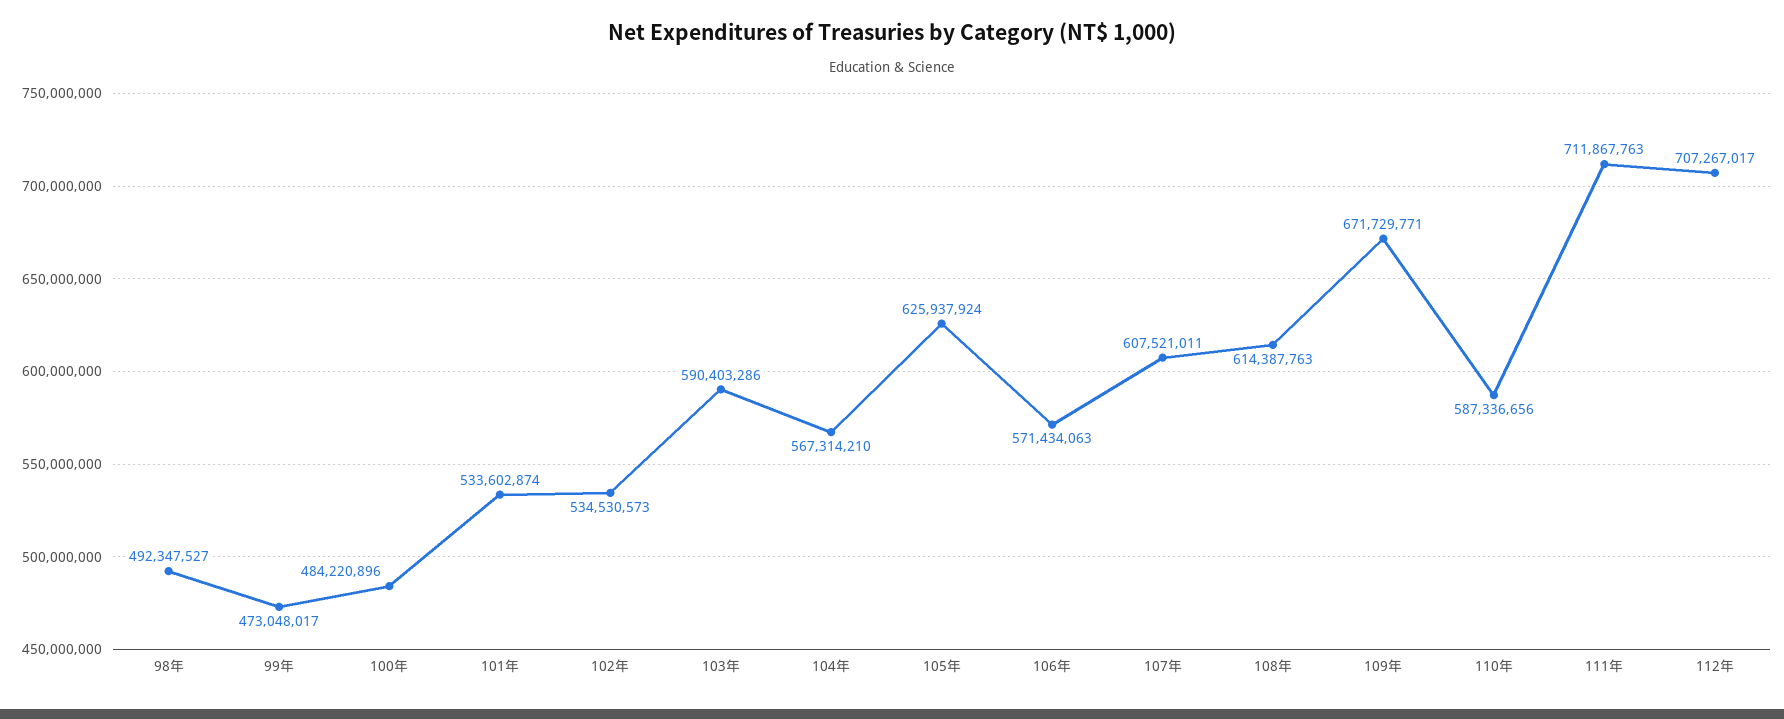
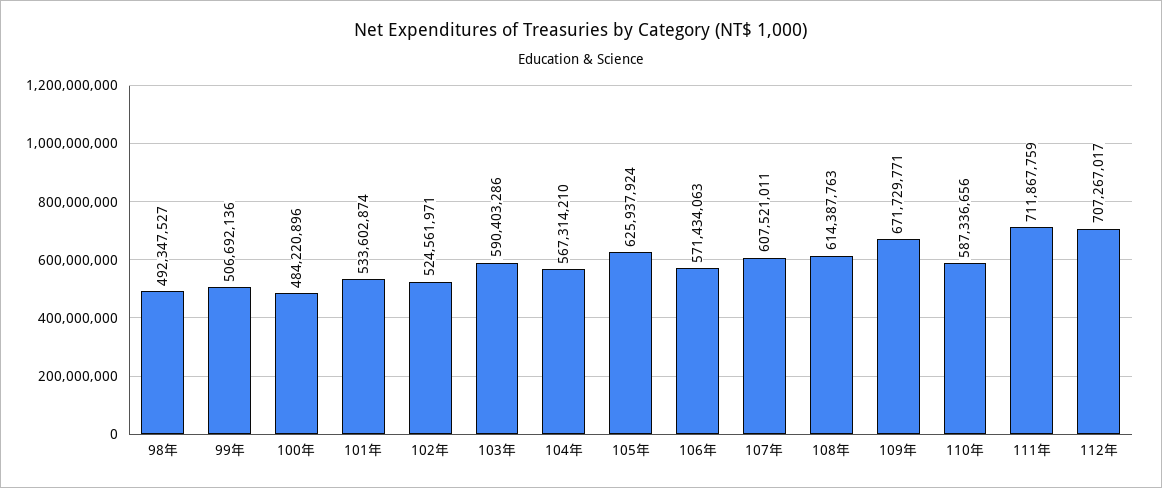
99年: 473048017 -> 506692136
102年: 534530573 -> 524561971
111年: 711867763 -> 711867759

